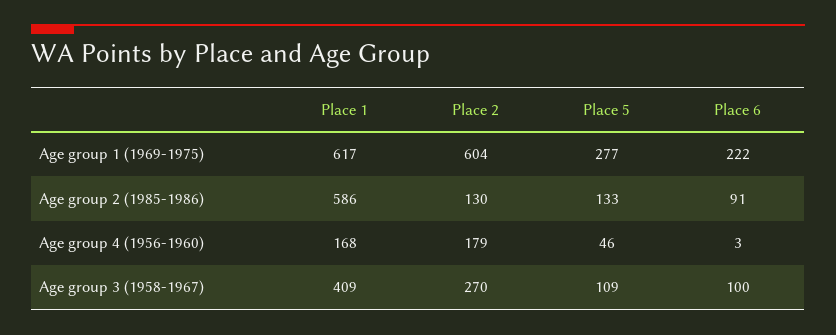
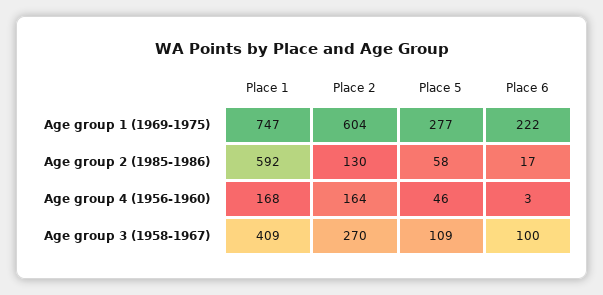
Place 1, Age group 1 (1969-1975): 617 -> 747
Place 1, Age group 2 (1985-1986): 586 -> 592
Place 5, Age group 2 (1985-1986): 133 -> 58
Place 6, Age group 2 (1985-1986): 91 -> 17
Place 2, Age group 4 (1956-1960): 179 -> 164

